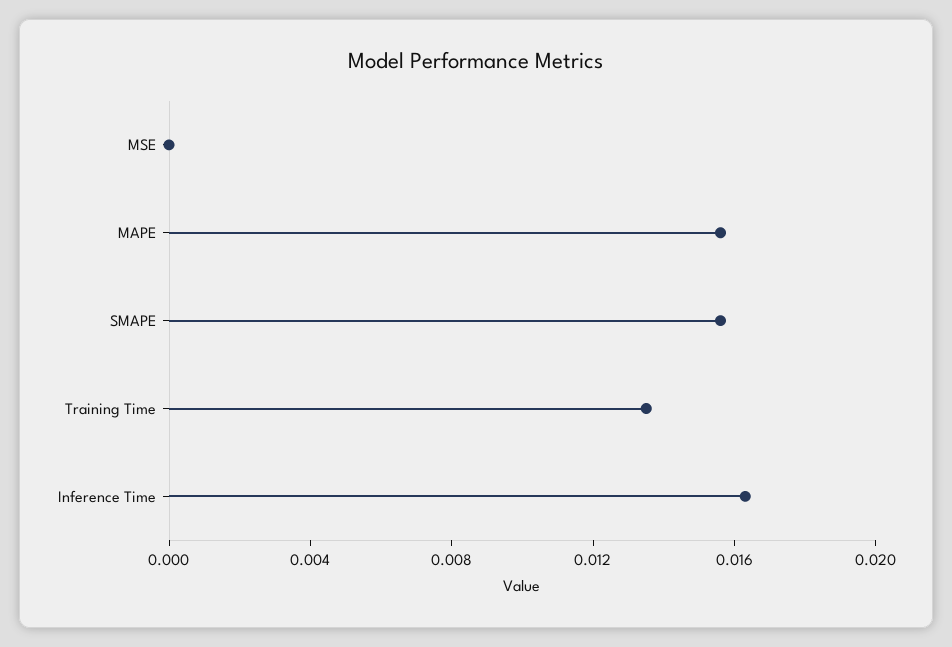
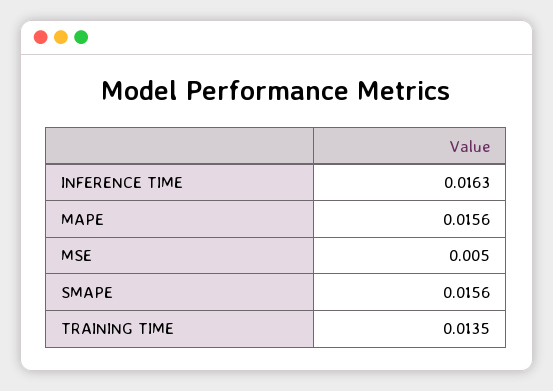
MSE: 0 -> 0.005

